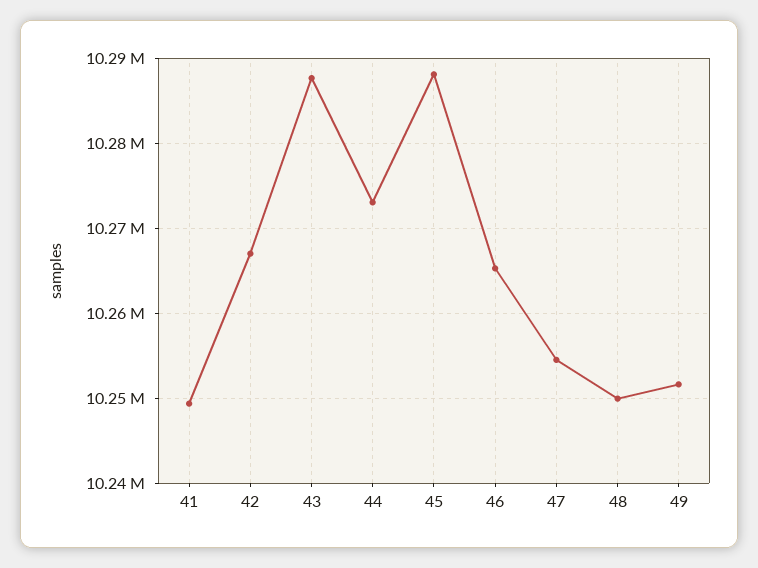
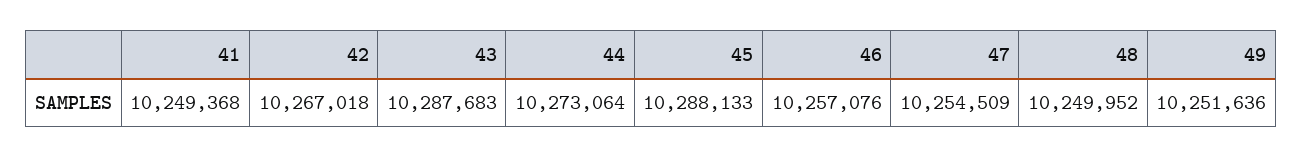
46: 10265000 -> 10257076

